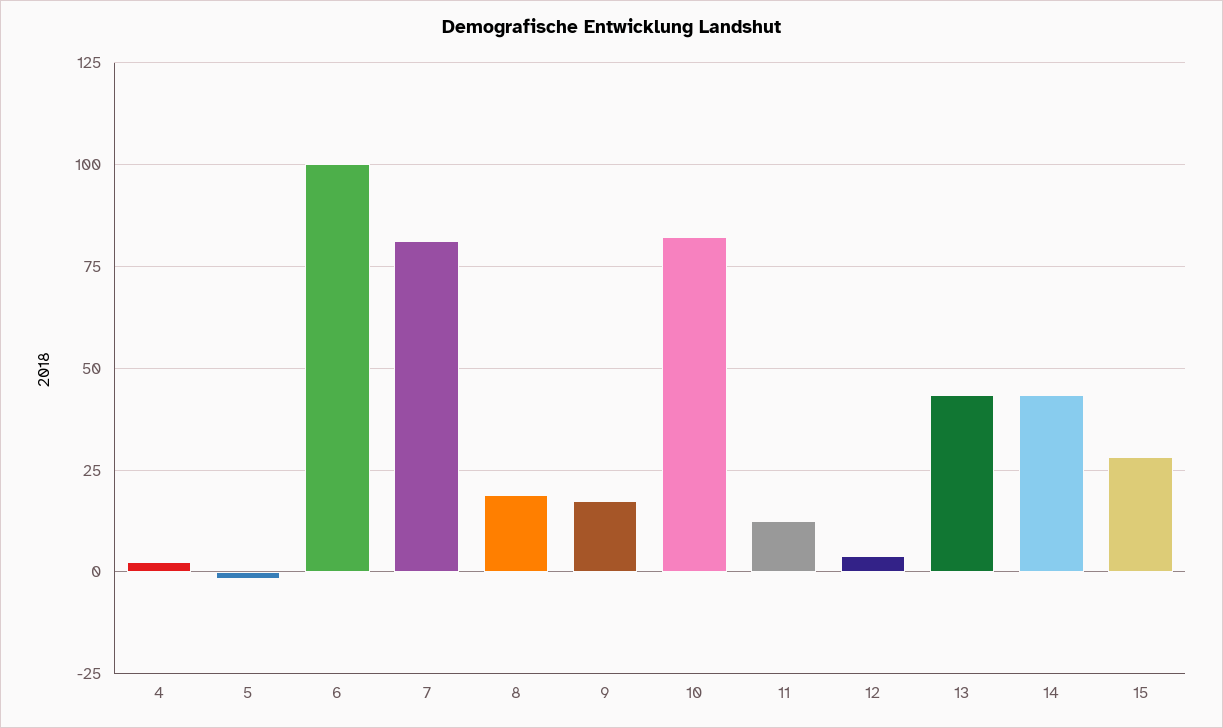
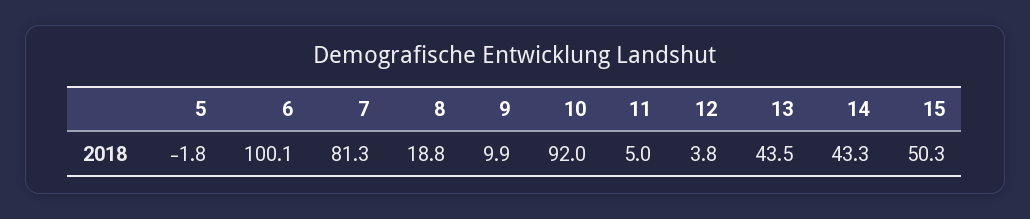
4: 2.5 -> none
9: 17.5 -> 9.9
10: 82.5 -> 92
11: 12.5 -> 5
15: 27.5 -> 50.3

